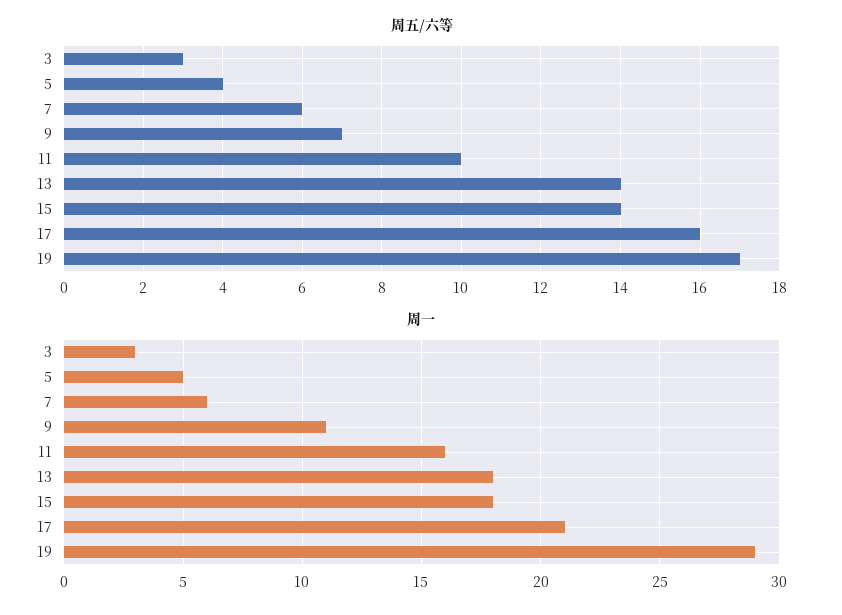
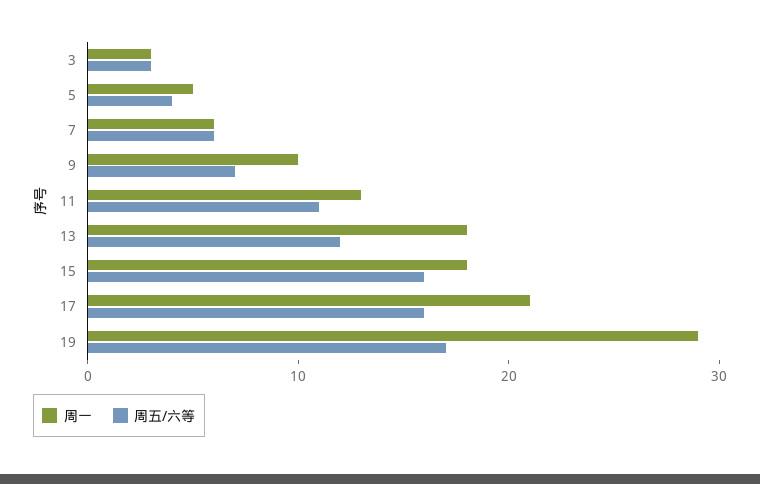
周五/六等, 11: 10 -> 11
周五/六等, 13: 14 -> 12
周五/六等, 15: 14 -> 16
周一, 9: 11 -> 10
周一, 11: 16 -> 13

